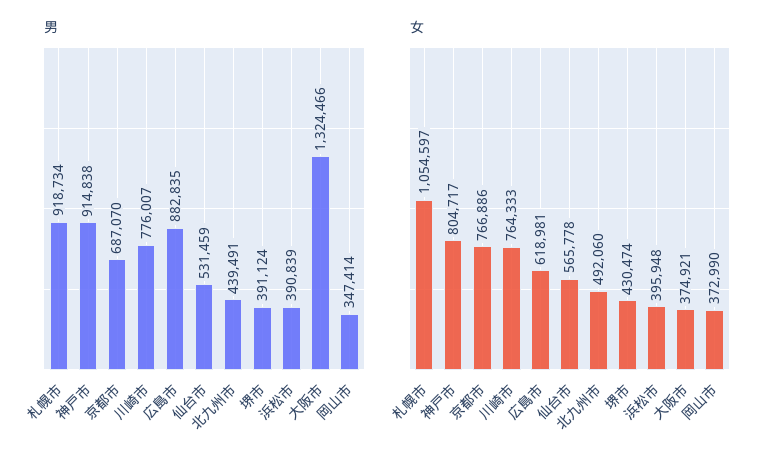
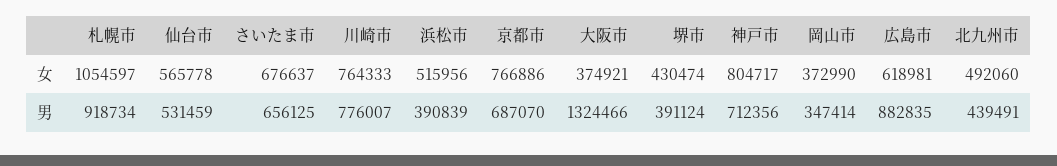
男, 神戸市: 914838 -> 712356
女, 浜松市: 395948 -> 515956
女, さいたま市: none -> 676637
男, さいたま市: none -> 656125

